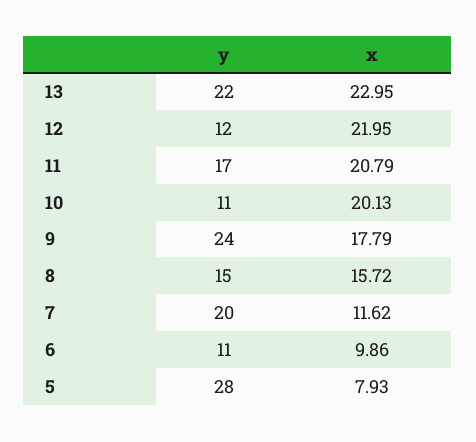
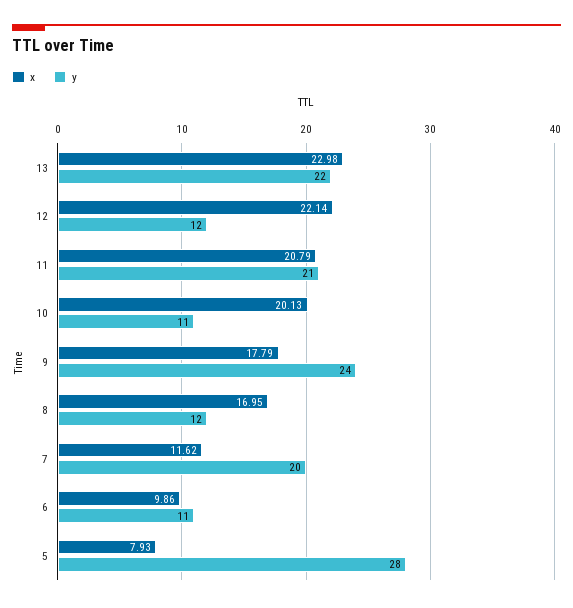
x, 13: 22.95 -> 22.98
x, 12: 21.95 -> 22.14
y, 11: 17 -> 21
y, 8: 15 -> 12
x, 8: 15.72 -> 16.95

